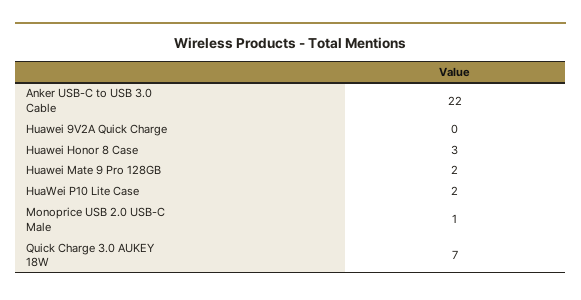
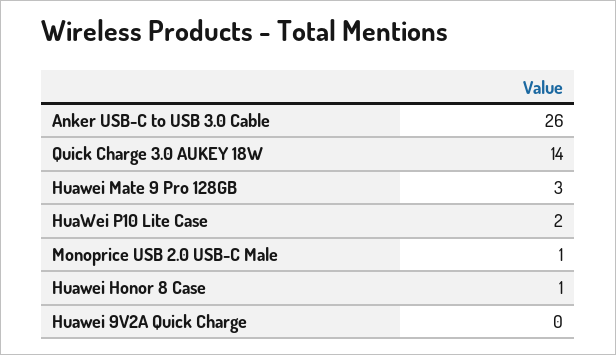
Anker USB-C to USB 3.0 Cable: 22 -> 26
Huawei Honor 8 Case: 3 -> 1
Huawei Mate 9 Pro 128GB: 2 -> 3
Quick Charge 3.0 AUKEY 18W: 7 -> 14

